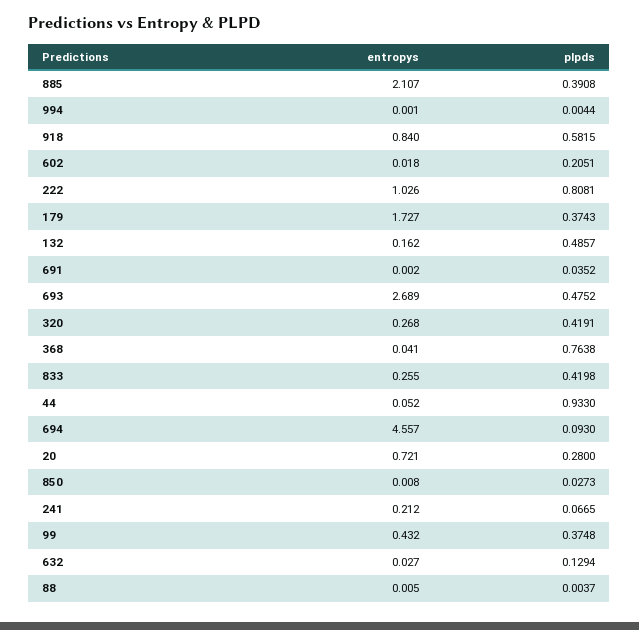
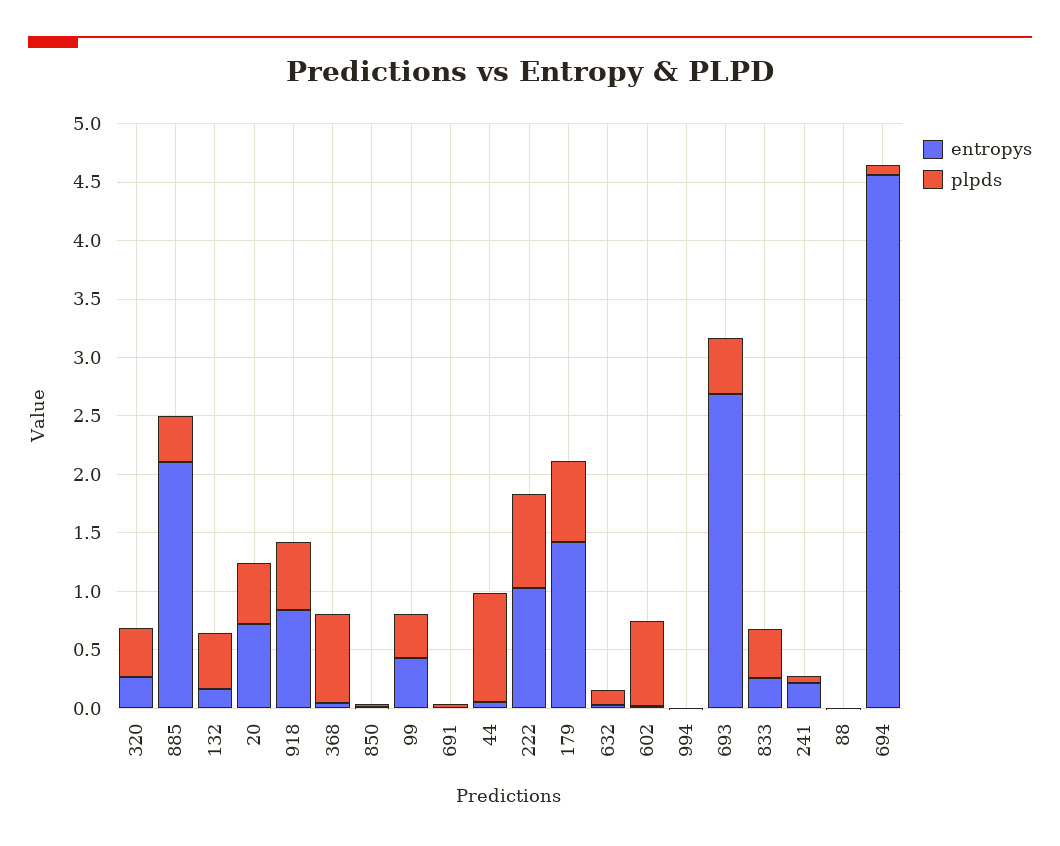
plpds, 602: 0.2051 -> 0.7
entropys, 179: 1.727 -> 1.4
plpds, 179: 0.3743 -> 0.7
plpds, 20: 0.28 -> 0.5

